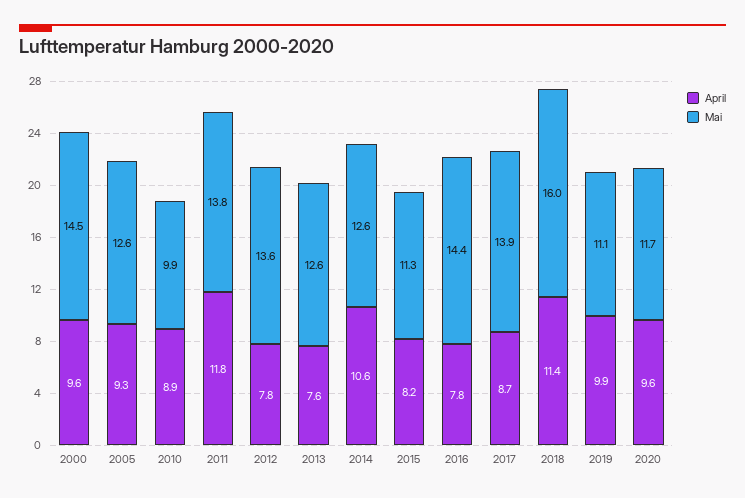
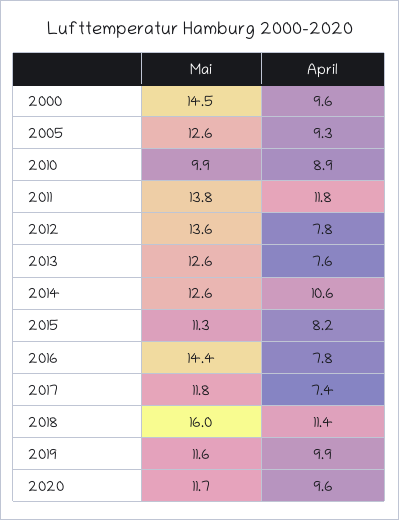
April, 2017: 8.7 -> 7.4
Mai, 2017: 13.9 -> 11.8
Mai, 2019: 11.1 -> 11.6

